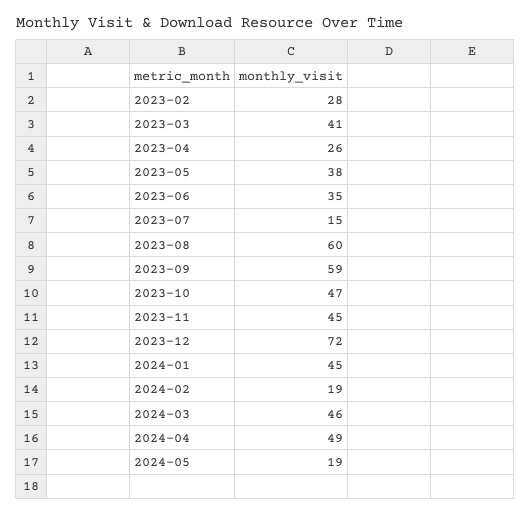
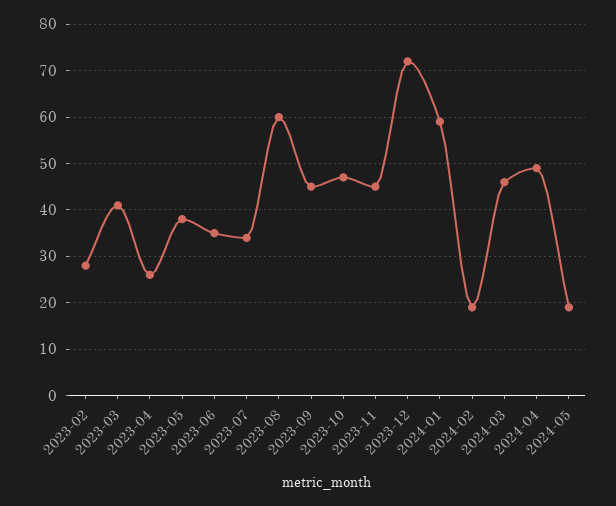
2023-07: 15 -> 35
2023-09: 59 -> 45
2024-01: 45 -> 60

